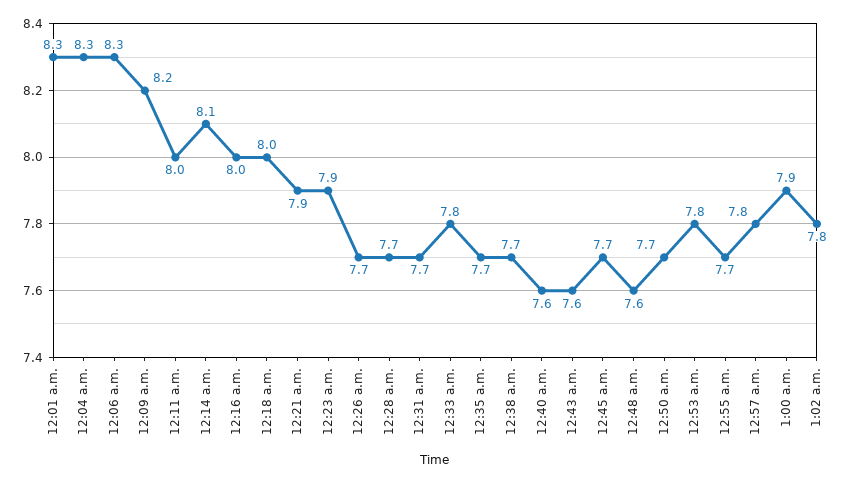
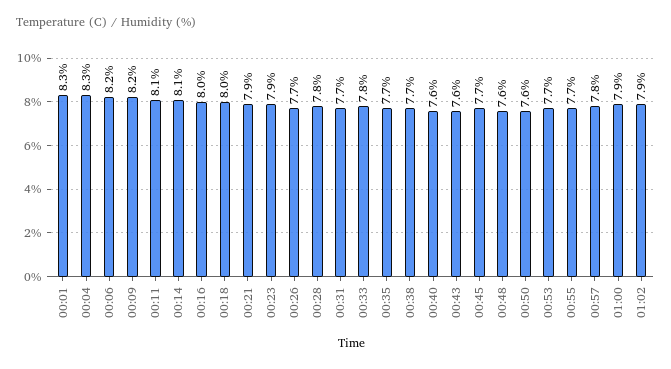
12:06 a.m.: 8.3 -> 8.2
12:11 a.m.: 8 -> 8.1
12:28 a.m.: 7.7 -> 7.8
12:50 a.m.: 7.7 -> 7.6
12:53 a.m.: 7.8 -> 7.7
1:02 a.m.: 7.8 -> 7.9

